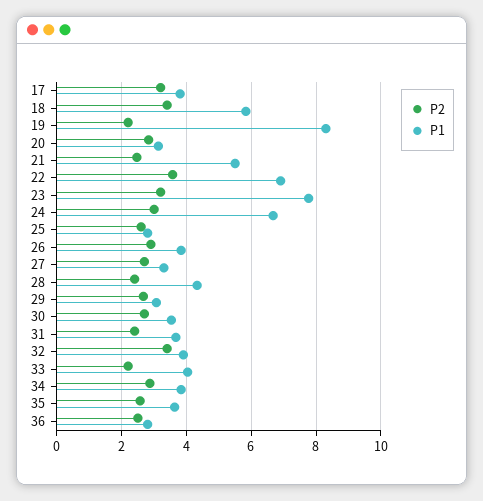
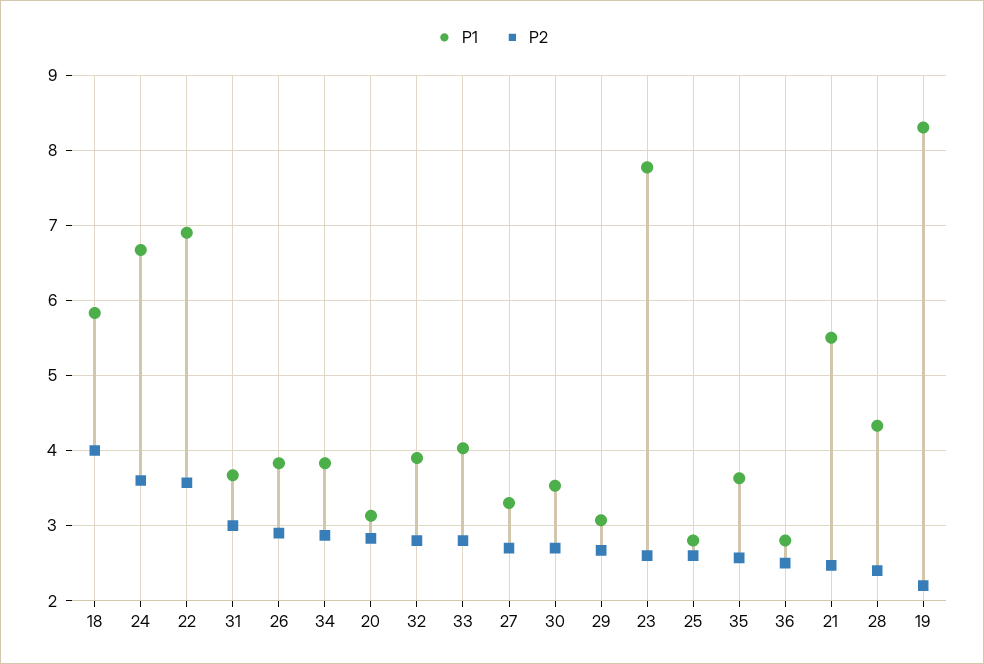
P2, 17: 3.2 -> none
P1, 17: 3.8 -> none
P2, 18: 3.4 -> 4
P2, 23: 3.2 -> 2.6
P2, 24: 3 -> 3.6
P2, 31: 2.4 -> 3
P2, 32: 3.4 -> 2.8
P2, 33: 2.2 -> 2.8

